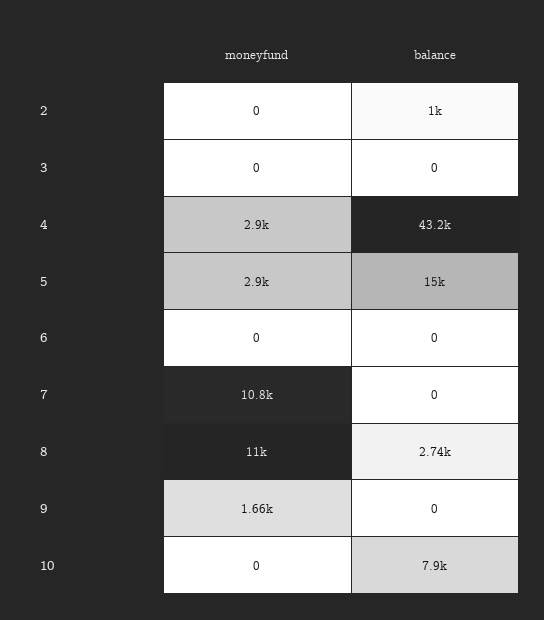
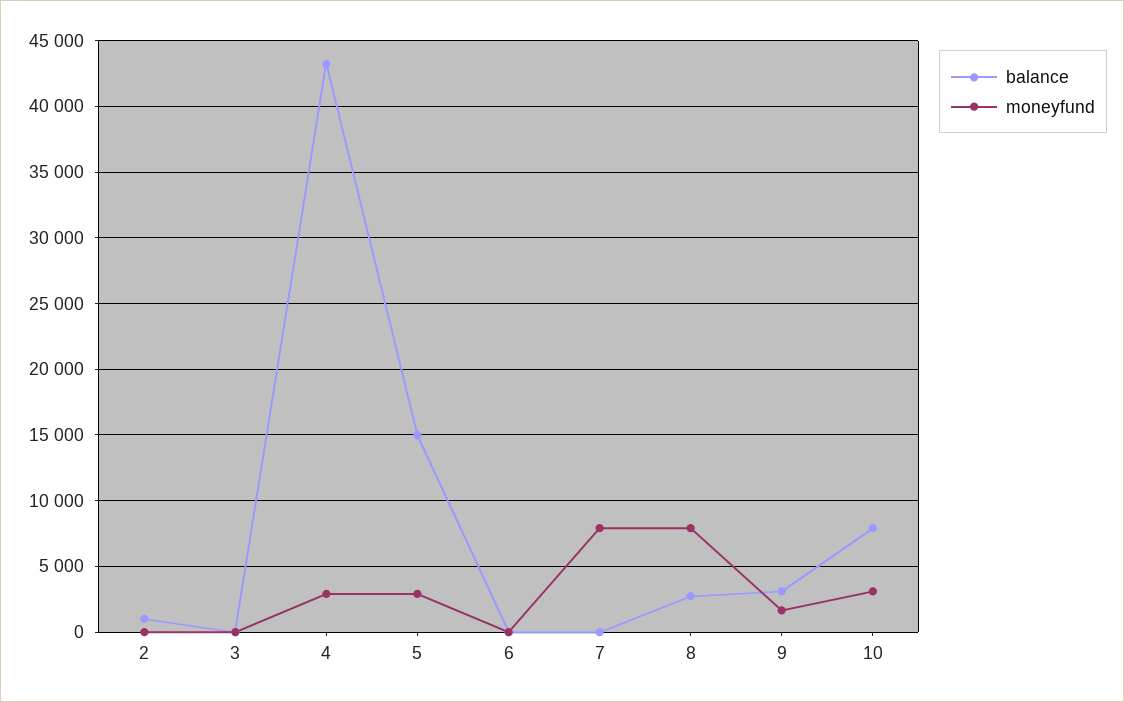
moneyfund, 7: 10800 -> 8000
moneyfund, 8: 11000 -> 8000
balance, 9: 0 -> 3000
moneyfund, 10: 0 -> 3000

